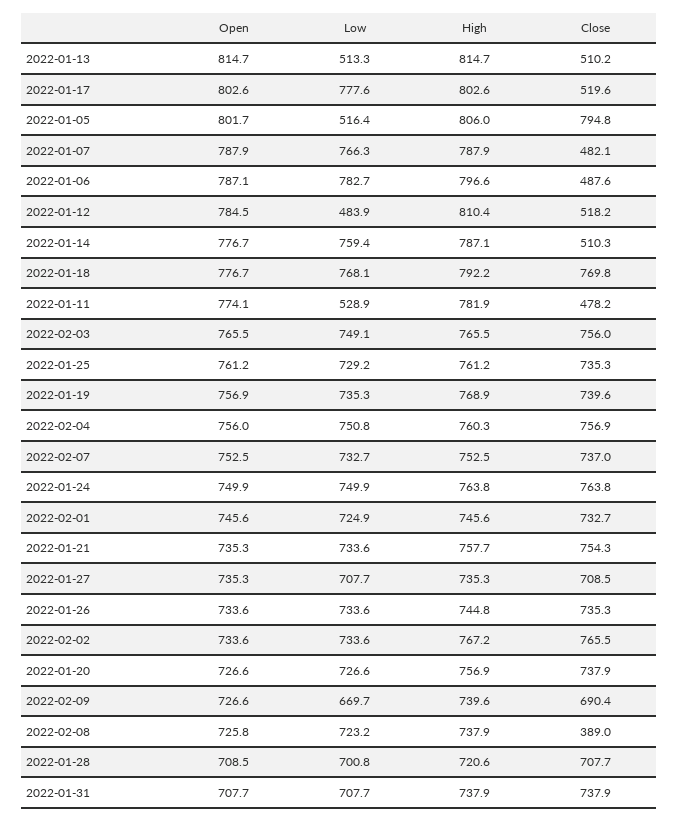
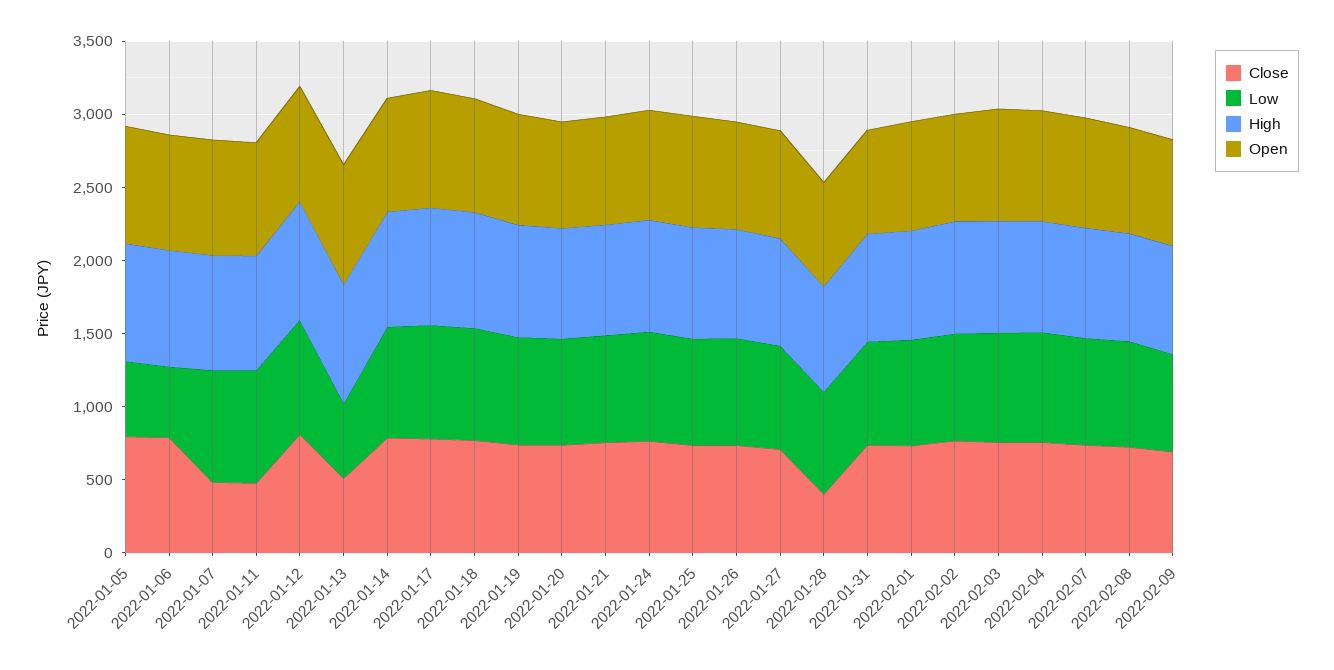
Close, 2022-01-17: 519.6 -> 800
Low, 2022-01-06: 782.7 -> 500
Close, 2022-01-06: 487.6 -> 800
Low, 2022-01-12: 483.9 -> 800
Close, 2022-01-12: 518.2 -> 800
Close, 2022-01-14: 510.3 -> 800
Low, 2022-01-11: 528.9 -> 800
Close, 2022-02-08: 389 -> 700
Close, 2022-01-28: 707.7 -> 400

